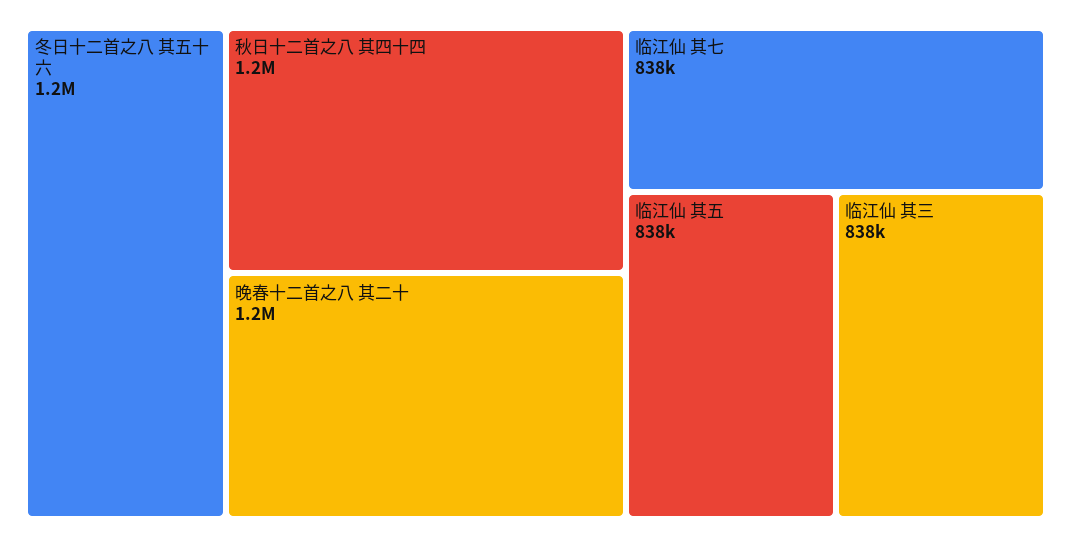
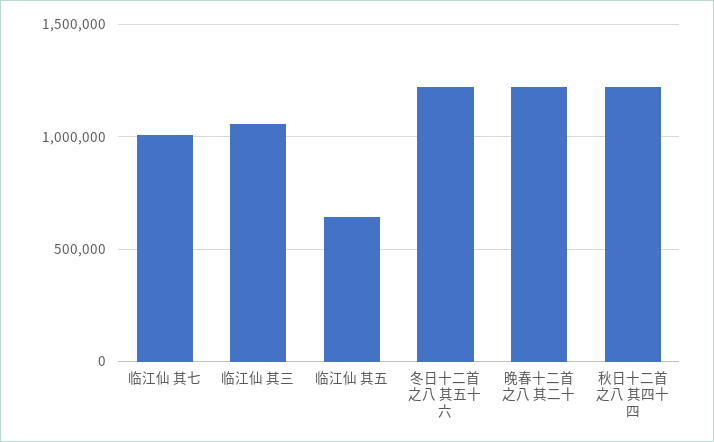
临江仙 其七: 838000 -> 1000000
临江仙 其五: 838000 -> 650000
临江仙 其三: 838000 -> 1050000

